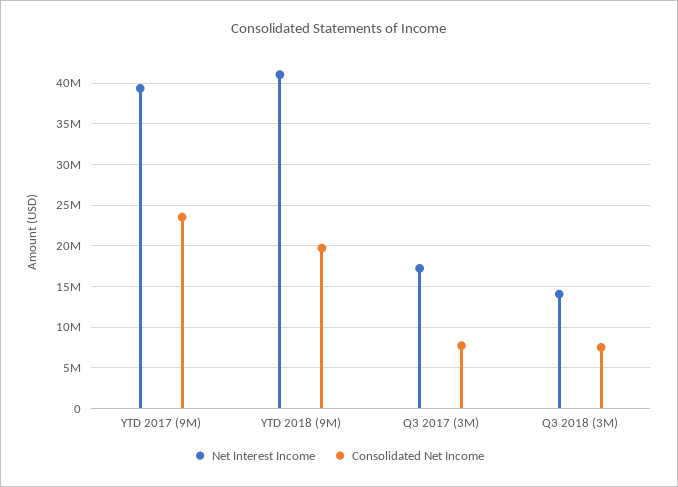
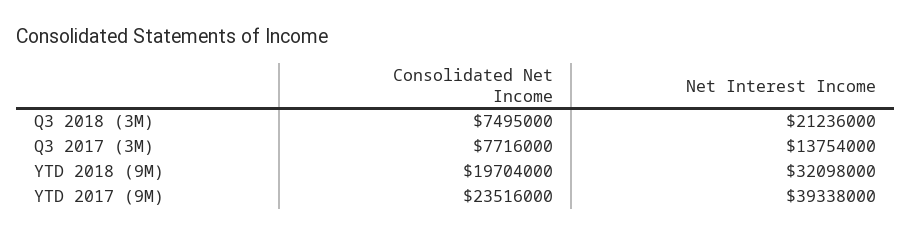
Net Interest Income, YTD 2018 (9M): 41000000 -> 32098000
Net Interest Income, Q3 2017 (3M): 17000000 -> 13754000
Net Interest Income, Q3 2018 (3M): 14000000 -> 21236000

